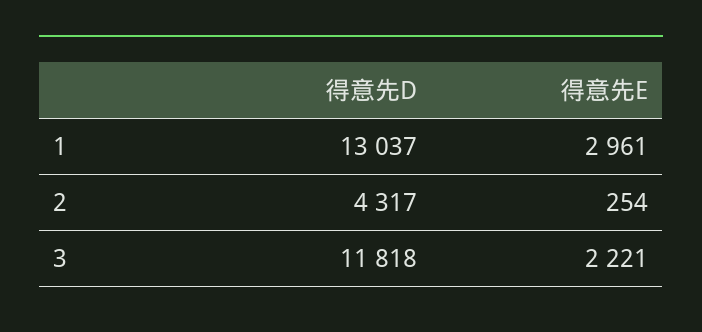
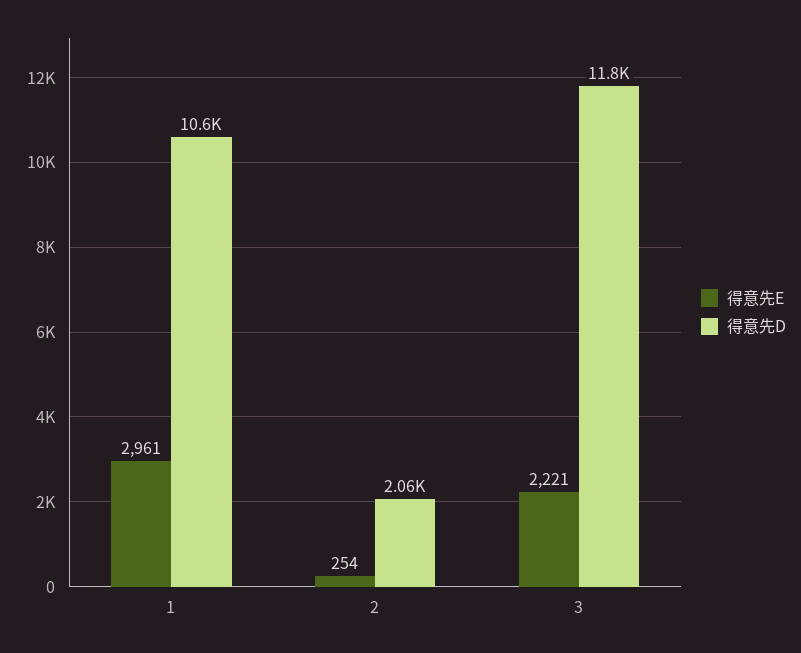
得意先D, 1: 13037 -> 10600
得意先D, 2: 4317 -> 2060

